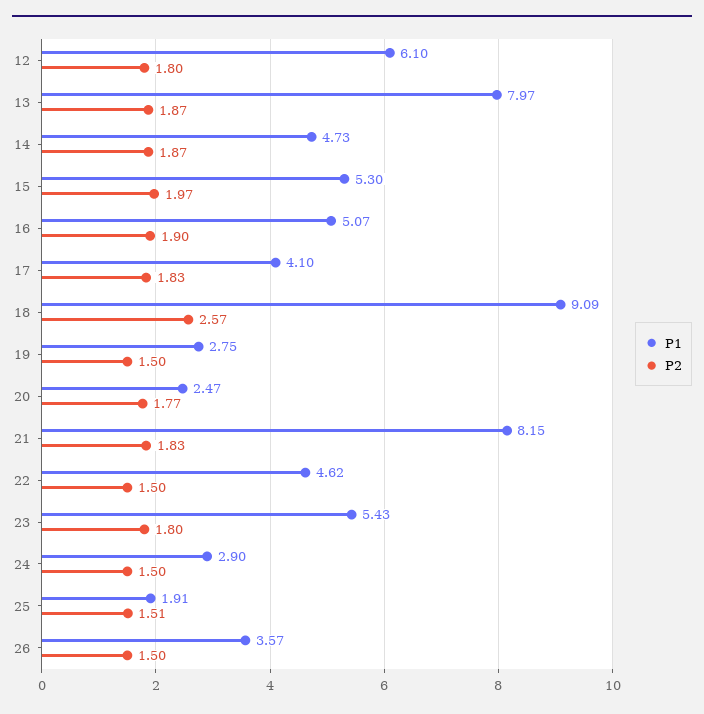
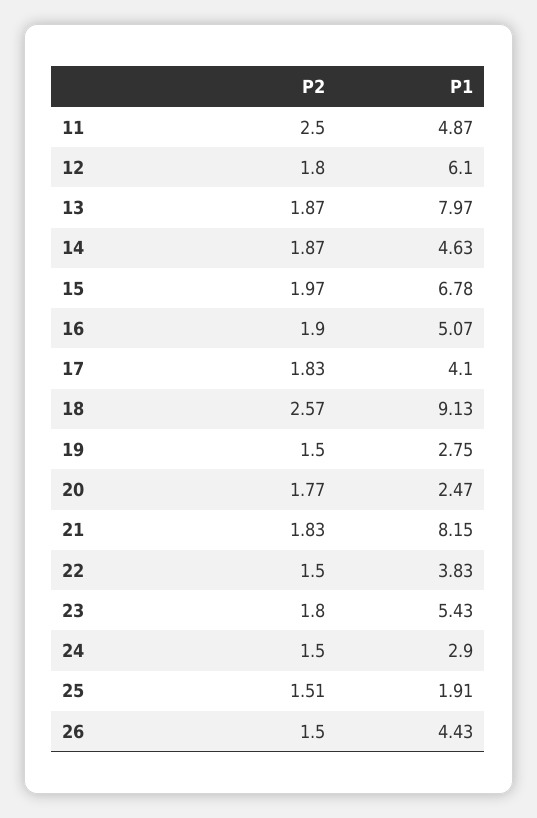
P1, 14: 4.73 -> 4.63
P1, 15: 5.3 -> 6.78
P1, 18: 9.09 -> 9.13
P1, 22: 4.62 -> 3.83
P1, 26: 3.57 -> 4.43
P2, 11: none -> 2.5
P1, 11: none -> 4.87

